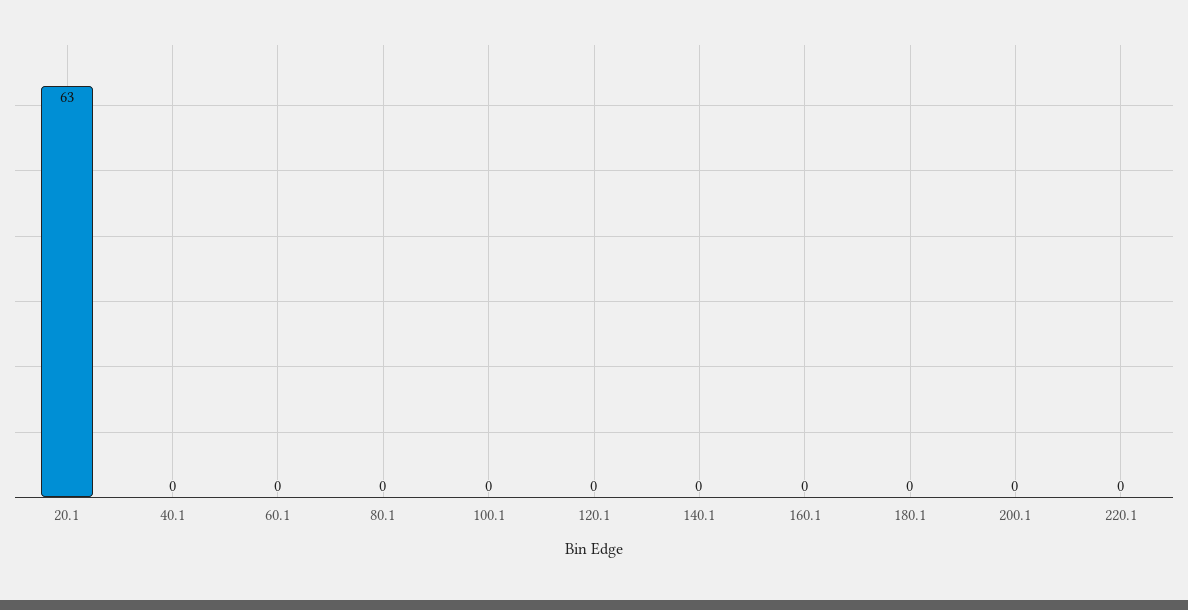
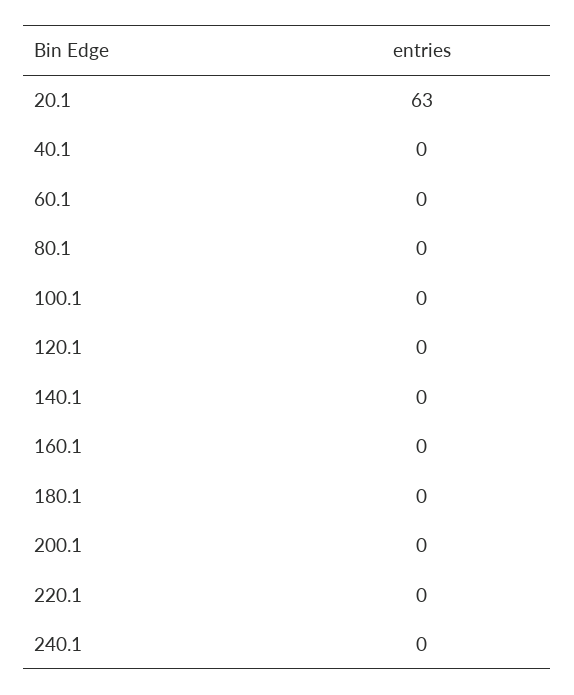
240.1: none -> 0

